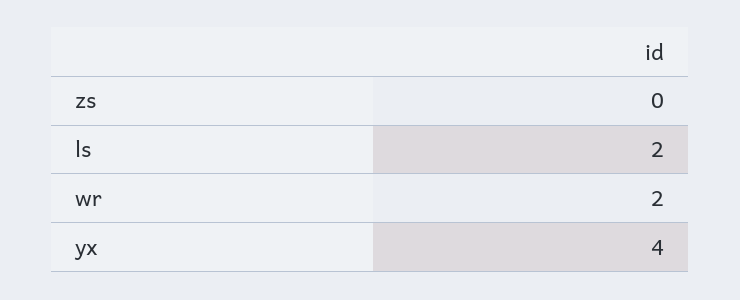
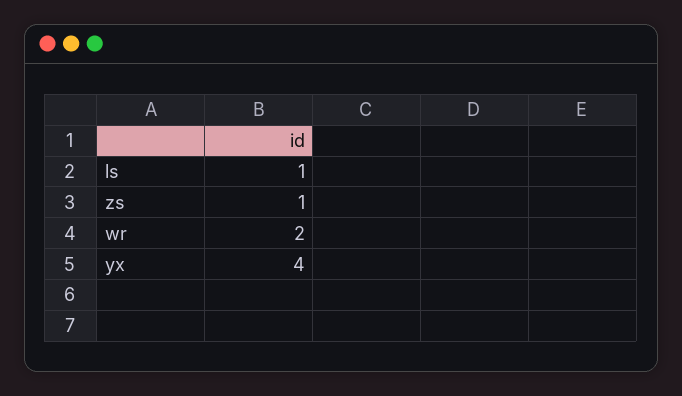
zs: 0 -> 1
ls: 2 -> 1

